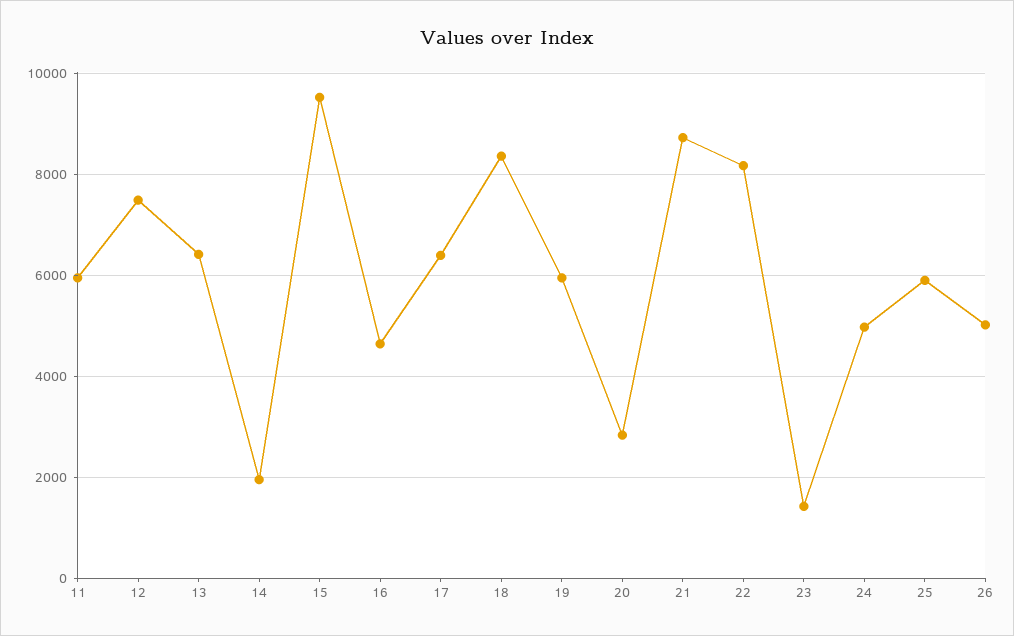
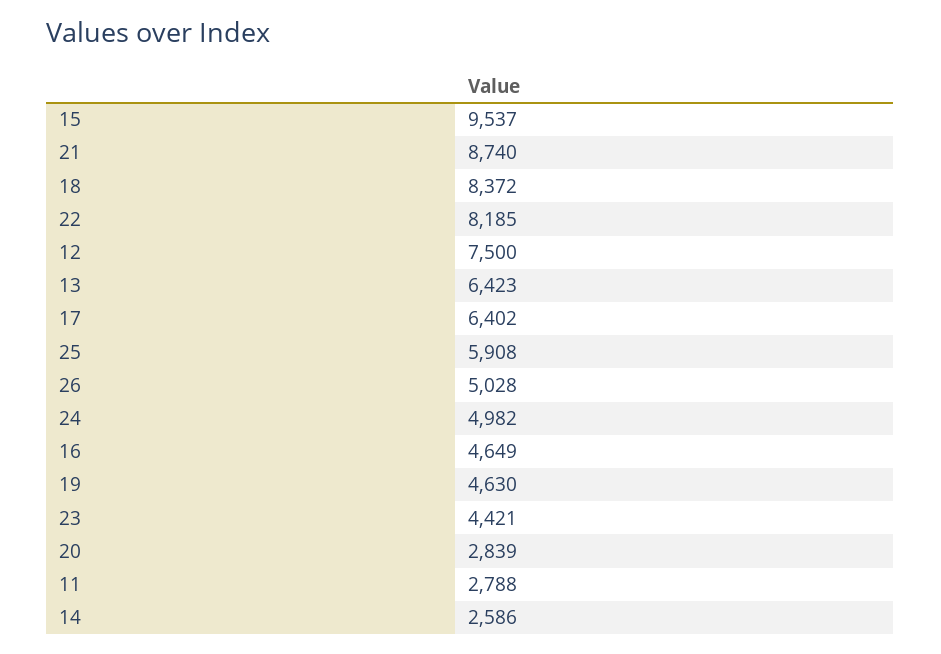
11: 6000 -> 2788
14: 2000 -> 2586
19: 6000 -> 4630
23: 1400 -> 4421

